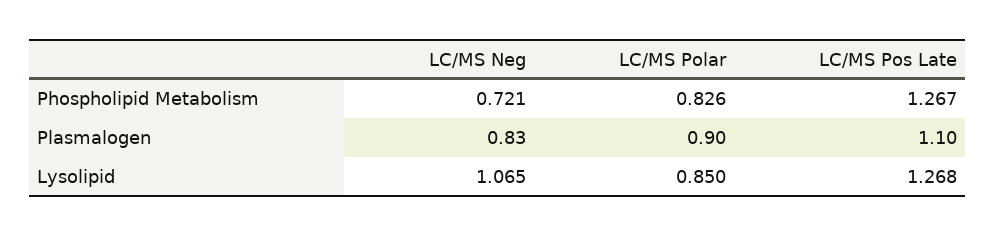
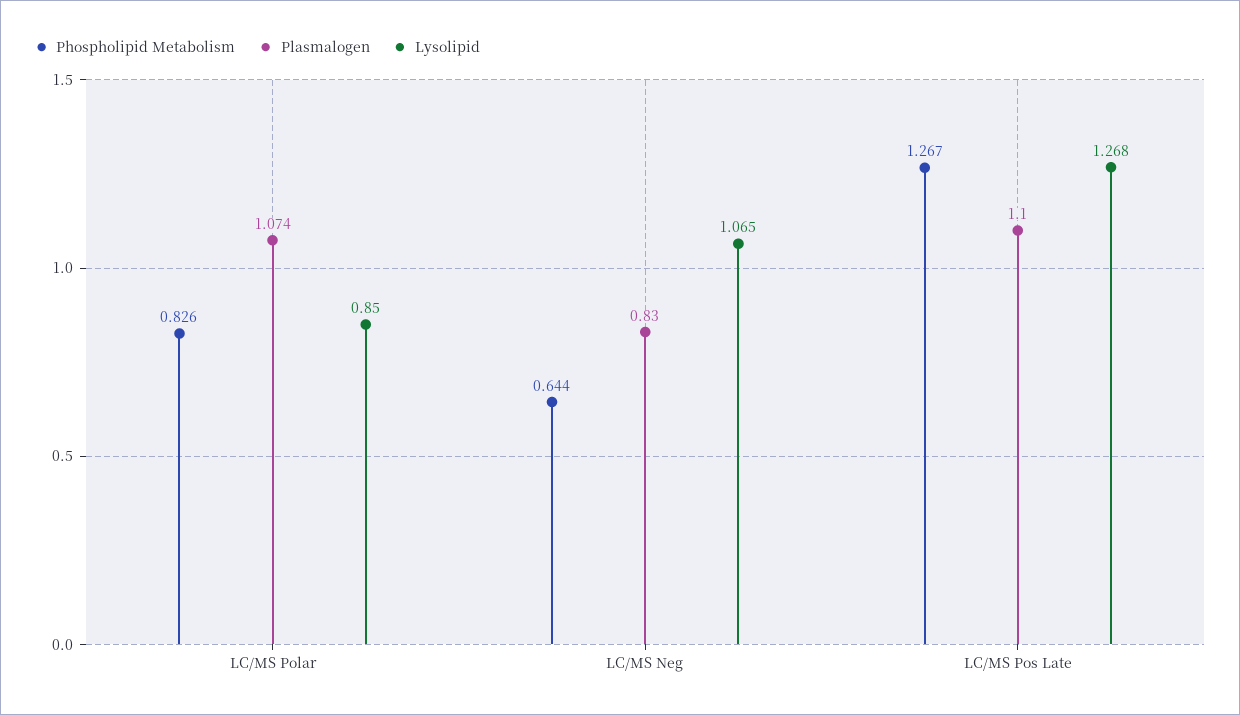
Phospholipid Metabolism, LC/MS Neg: 0.721 -> 0.644
Plasmalogen, LC/MS Polar: 0.9 -> 1.074

